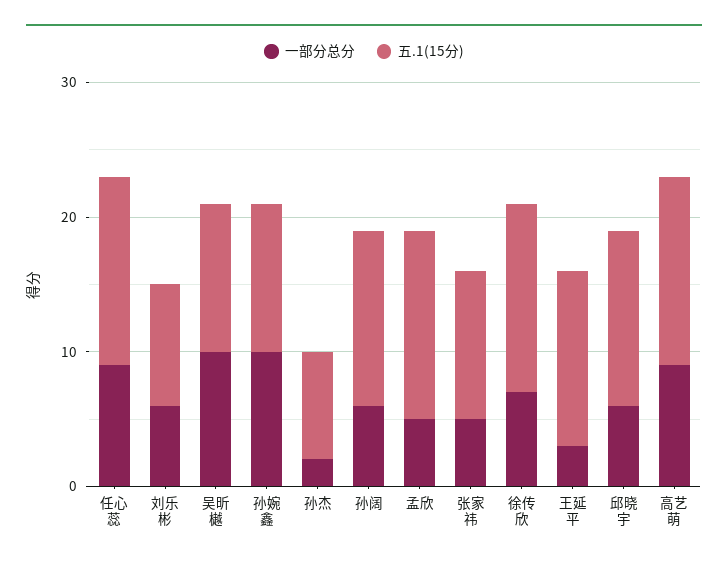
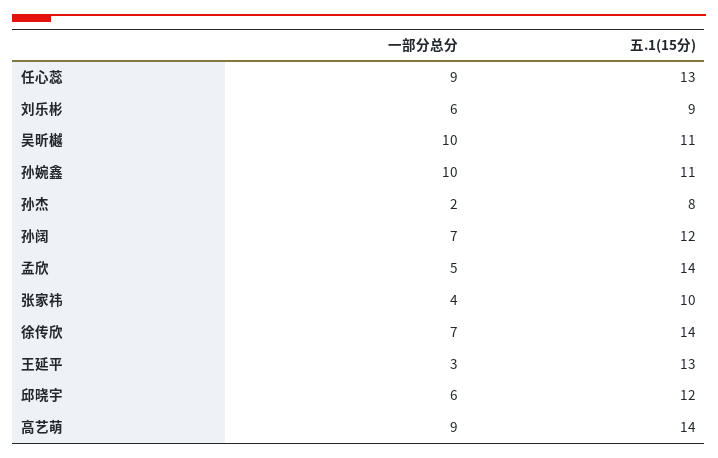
五.1(15分), 任心蕊: 14 -> 13
一部分总分, 孙阔: 6 -> 7
五.1(15分), 孙阔: 13 -> 12
一部分总分, 张家祎: 5 -> 4
五.1(15分), 张家祎: 11 -> 10
五.1(15分), 邱晓宇: 13 -> 12

